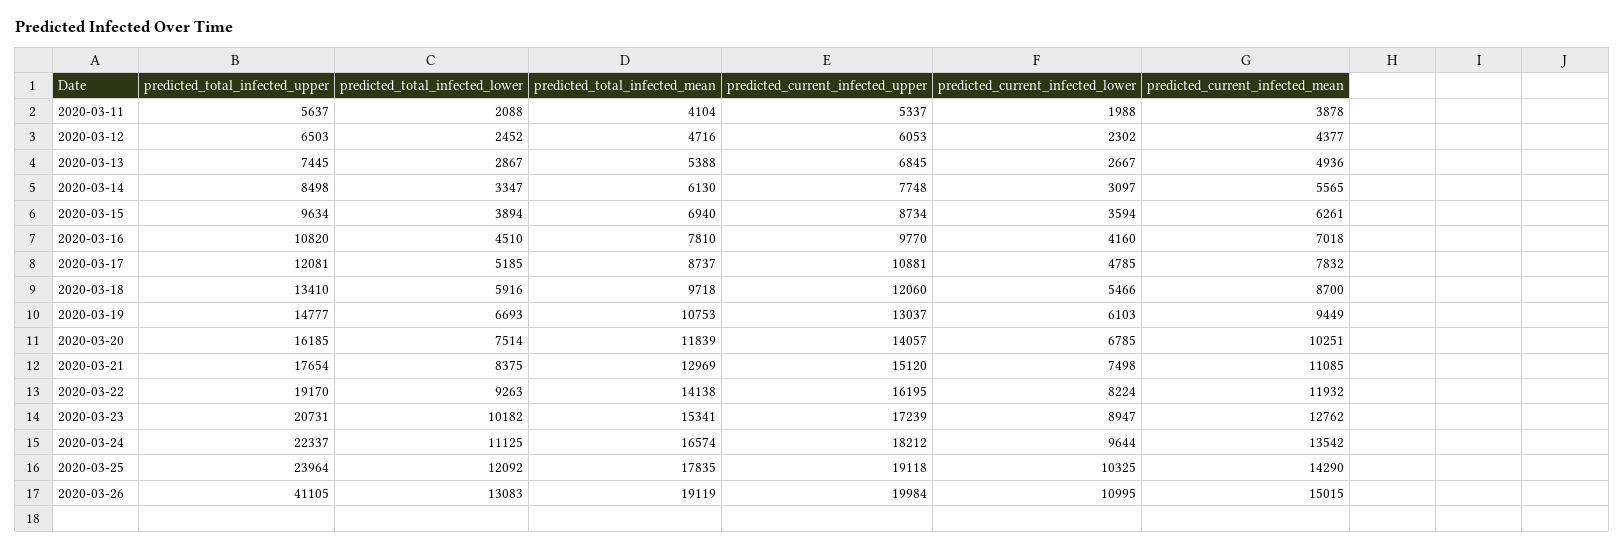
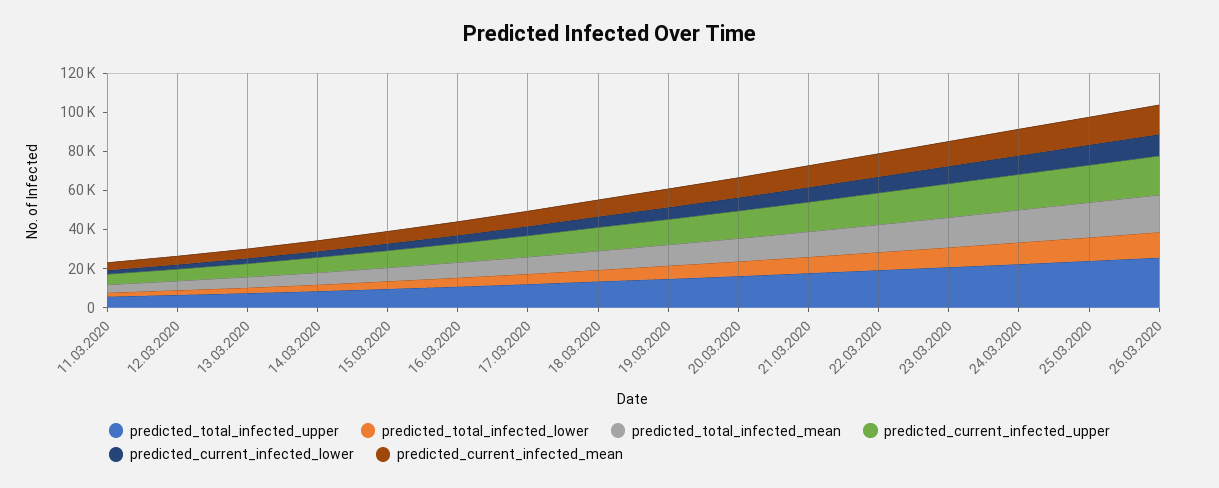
predicted_total_infected_upper, 2020-03-26: 41105 -> 25000

